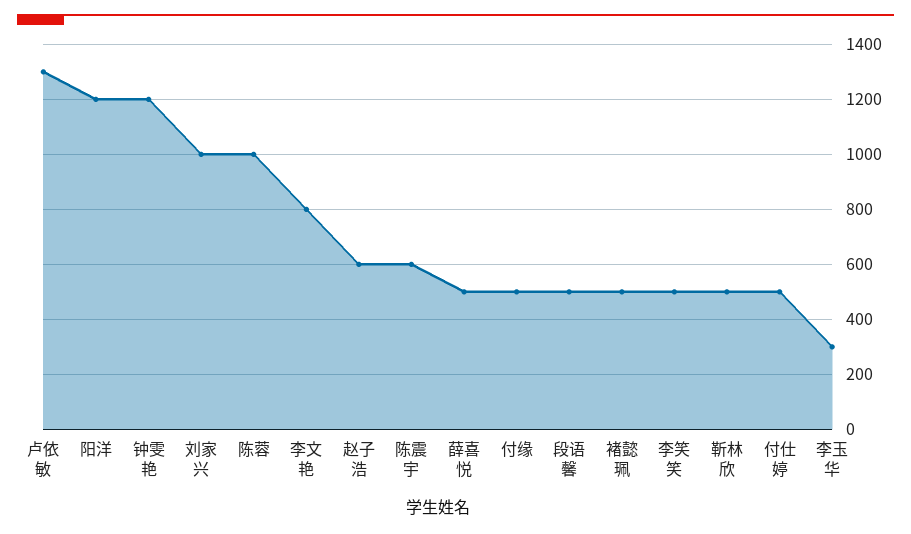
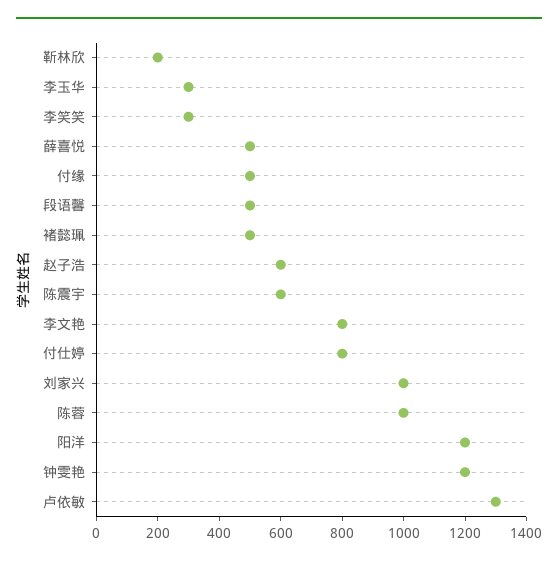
李笑笑: 500 -> 300
靳林欣: 500 -> 200
付仕婷: 500 -> 800

